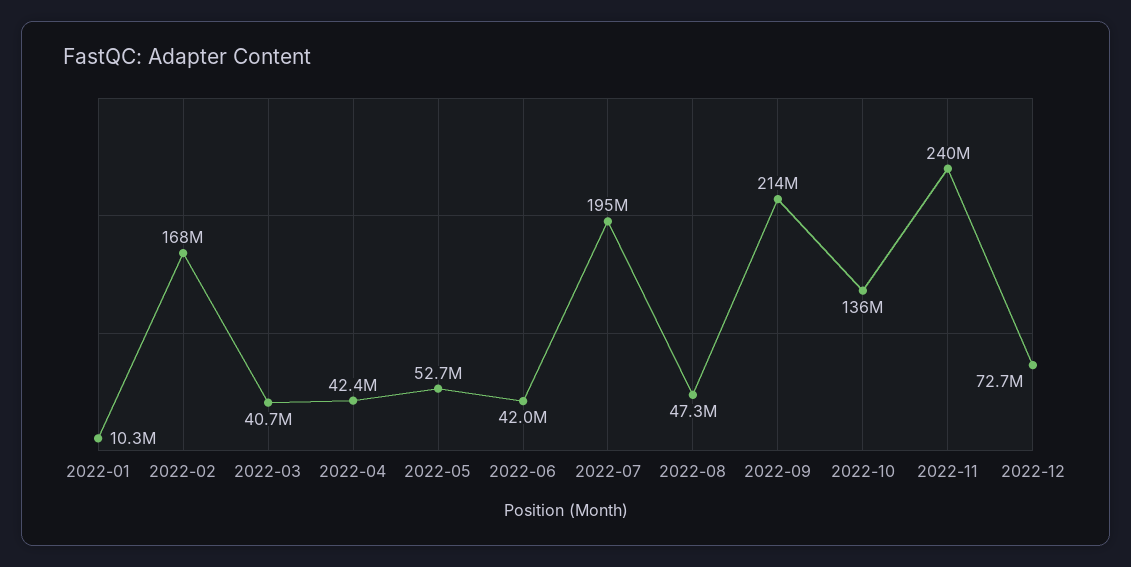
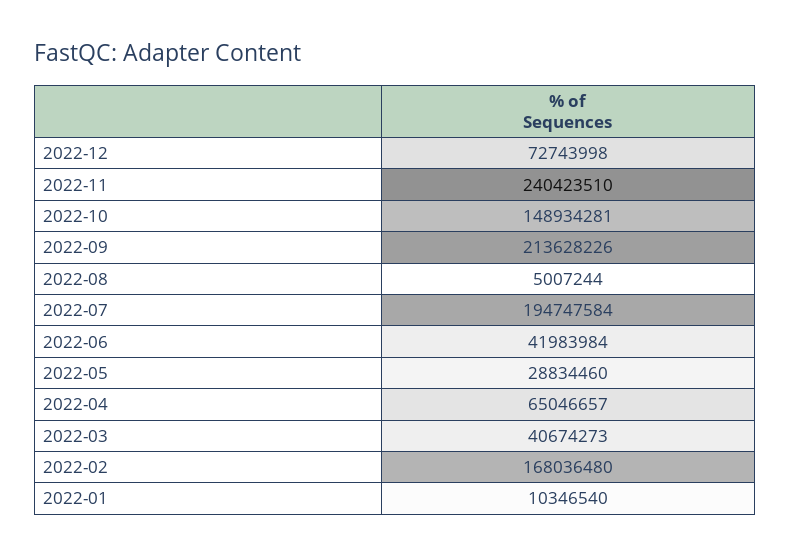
2022-04: 42400000 -> 65046657
2022-05: 52700000 -> 28834460
2022-08: 47300000 -> 5007244
2022-10: 136000000 -> 148934281

